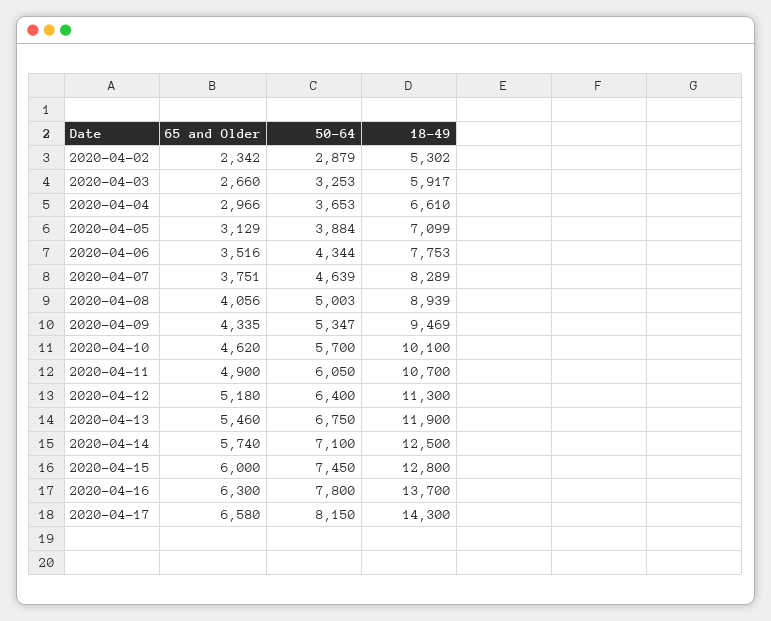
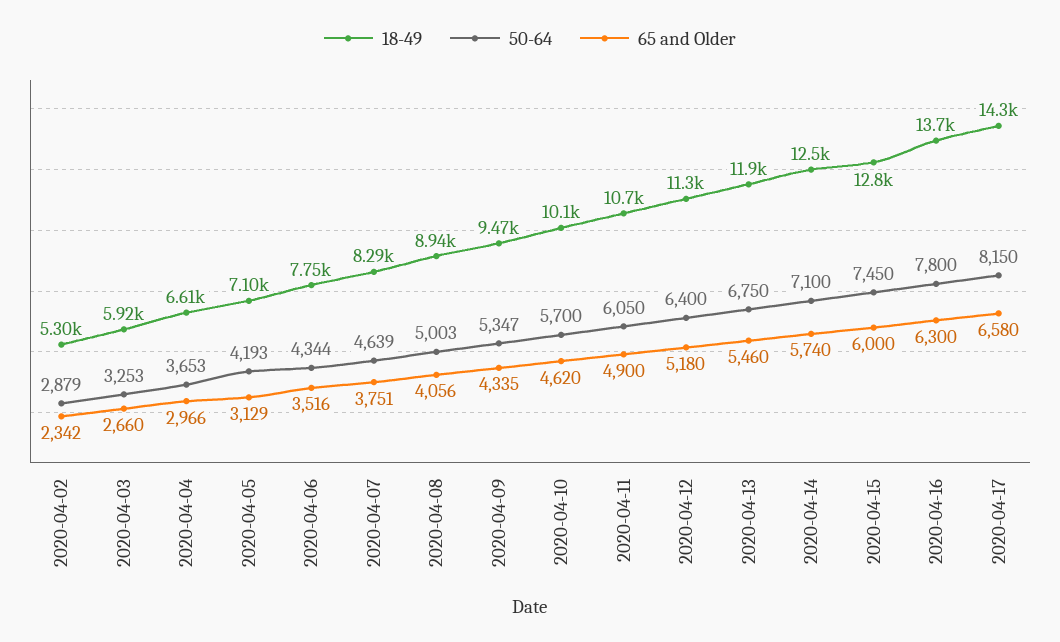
50-64, 2020-04-05: 3884 -> 4193

